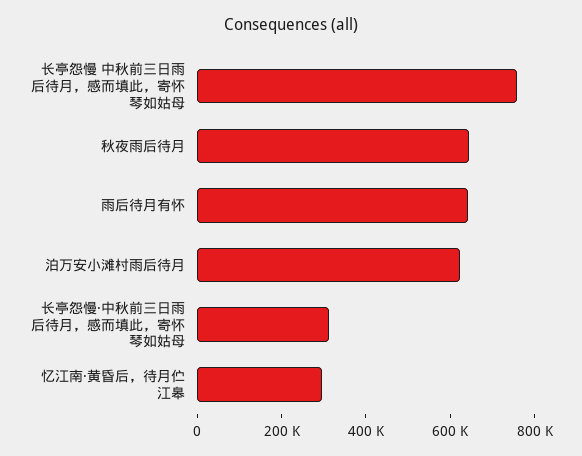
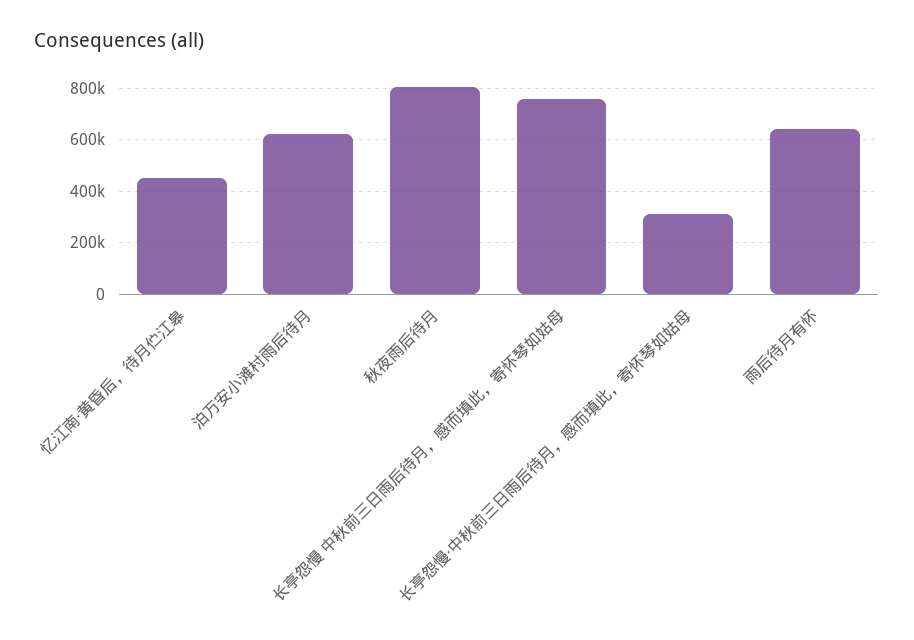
秋夜雨后待月: 650000 -> 800000
忆江南·黄昏后，待月伫江皋: 300000 -> 450000

